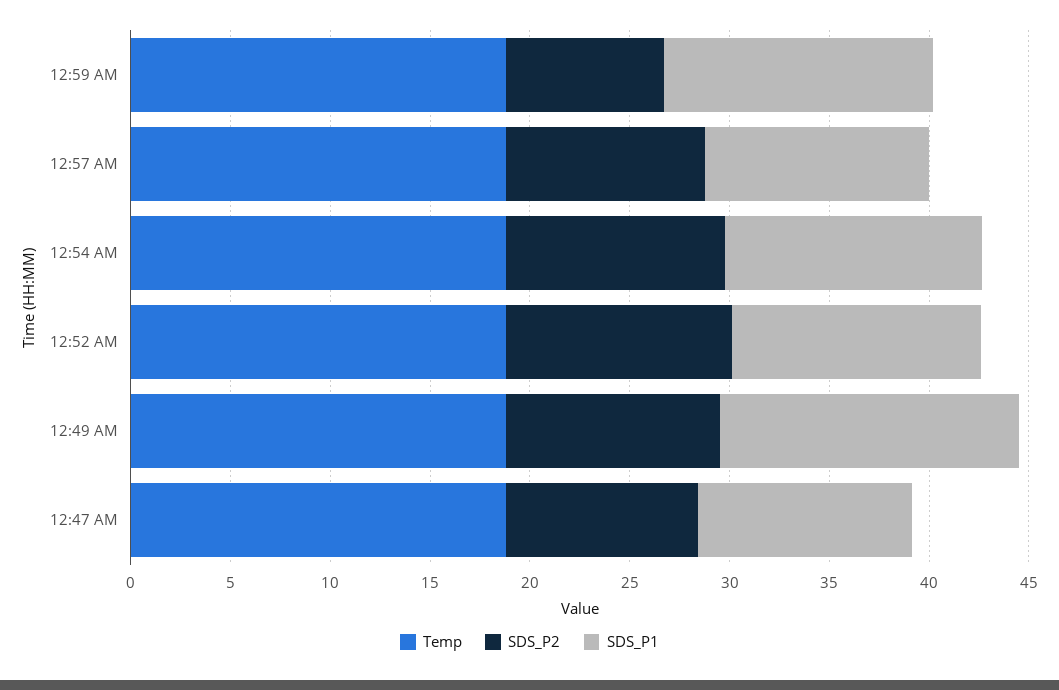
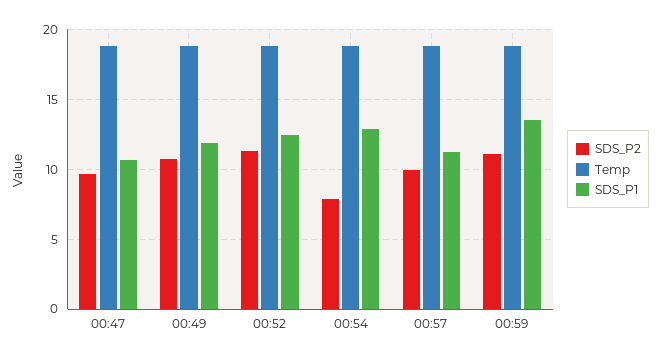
SDS_P2, 12:59 AM: 8 -> 11
SDS_P2, 12:54 AM: 11 -> 8
SDS_P1, 12:49 AM: 15 -> 12

